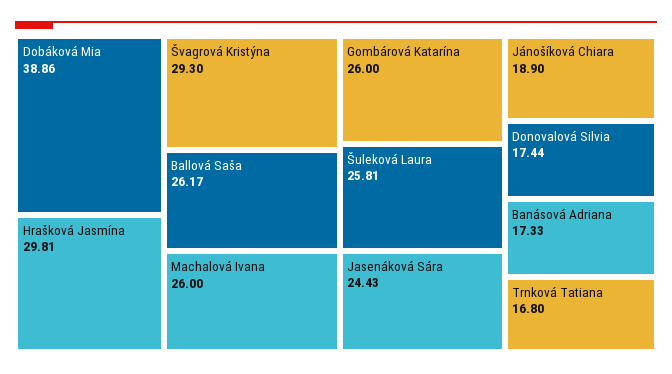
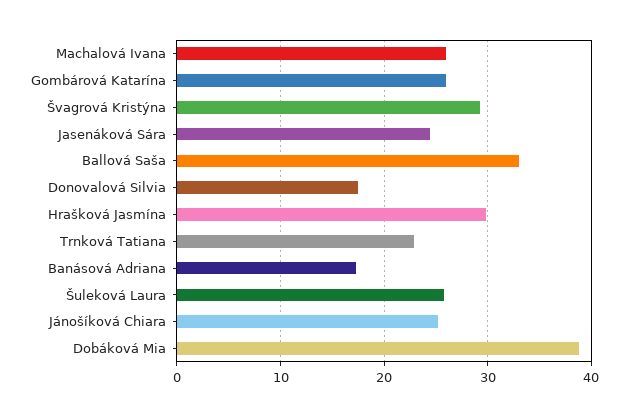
Ballová Saša: 26.17 -> 33
Jánošíková Chiara: 18.9 -> 25
Trnková Tatiana: 16.8 -> 23

